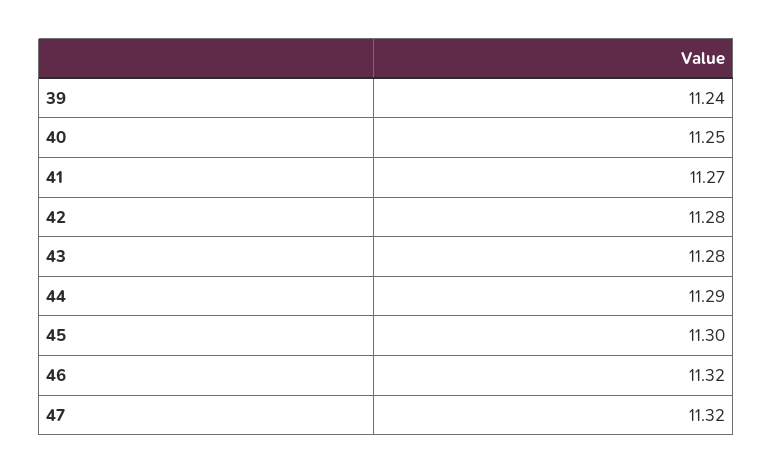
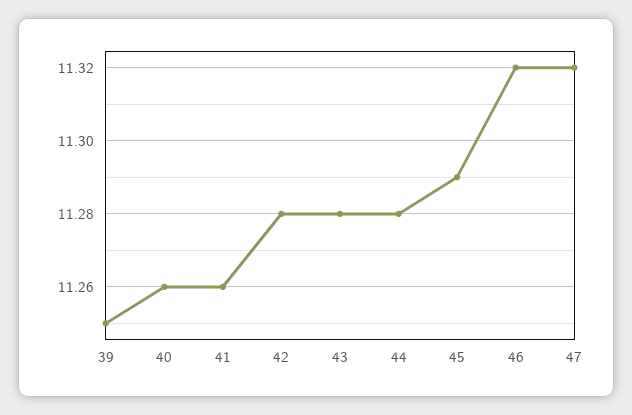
39: 11.24 -> 11.25
40: 11.25 -> 11.26
41: 11.27 -> 11.26
44: 11.29 -> 11.28
45: 11.3 -> 11.29

